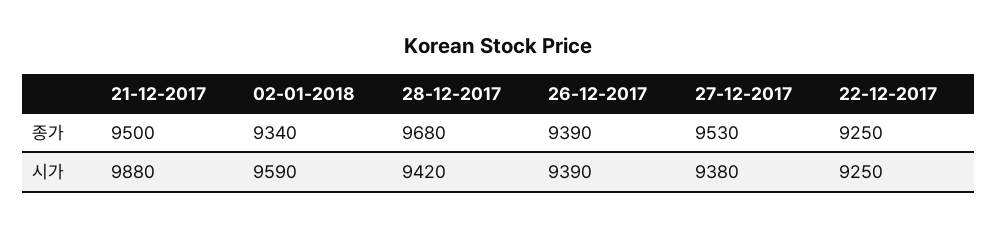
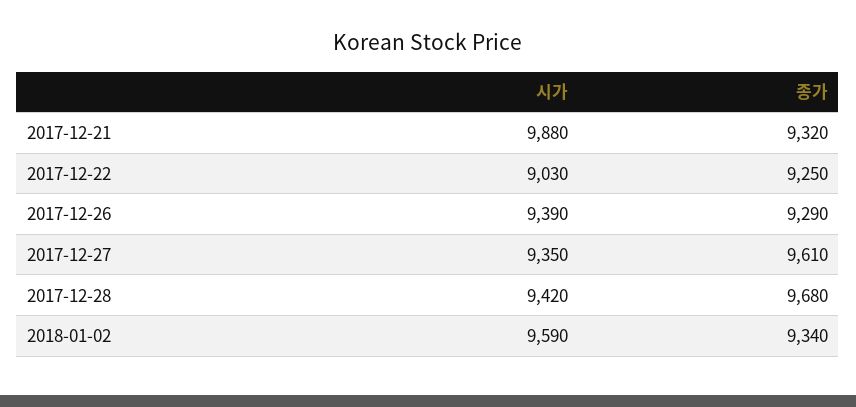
21-12-2017, 종가: 9500 -> 9320
26-12-2017, 종가: 9390 -> 9290
27-12-2017, 종가: 9530 -> 9610
27-12-2017, 시가: 9380 -> 9350
22-12-2017, 시가: 9250 -> 9030

